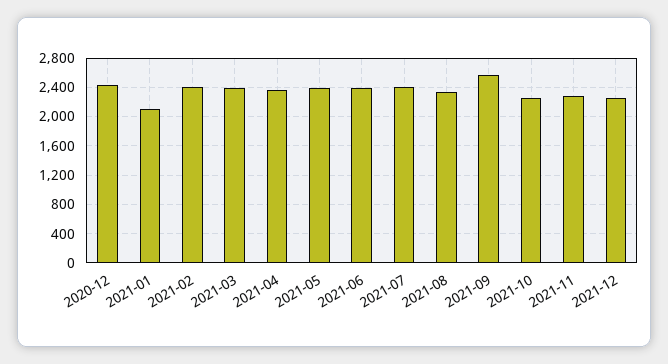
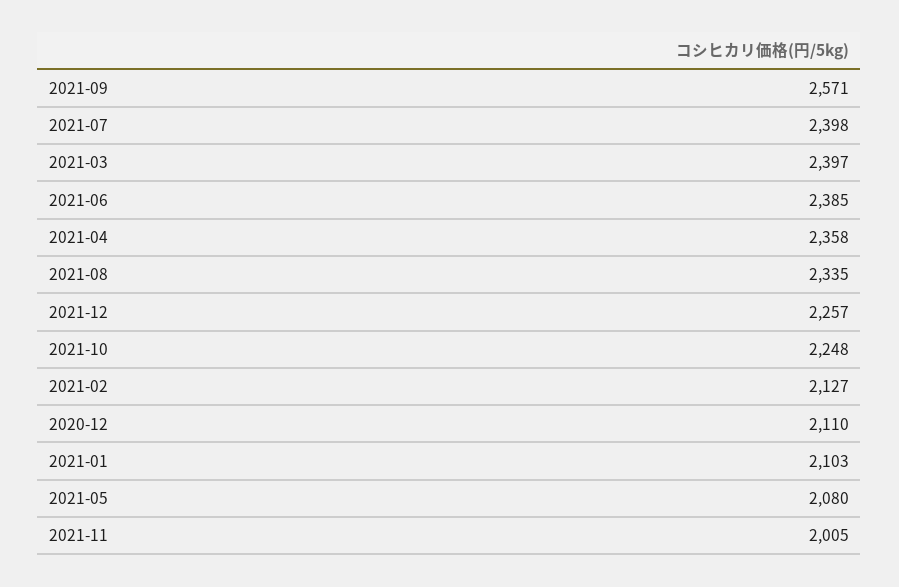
2020-12: 2400 -> 2110
2021-02: 2400 -> 2127
2021-05: 2400 -> 2080
2021-11: 2300 -> 2005

